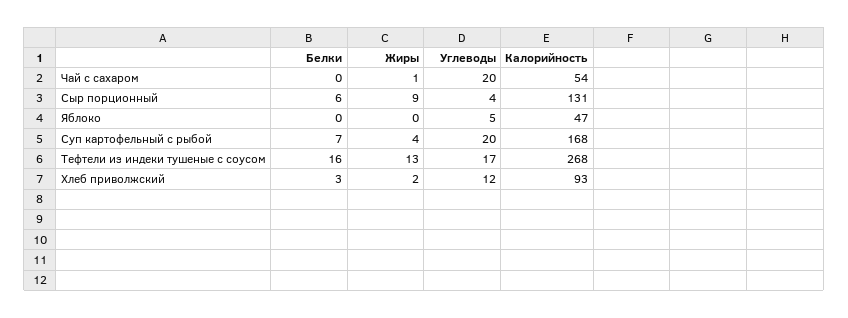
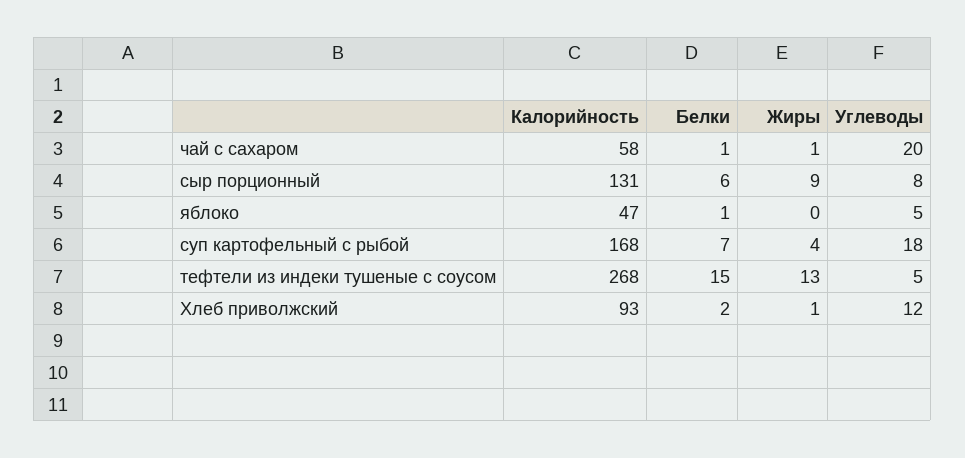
Белки, Чай с сахаром: 0 -> 1
Калорийность, Чай с сахаром: 54 -> 58
Углеводы, Сыр порционный: 4 -> 8
Белки, Яблоко: 0 -> 1
Углеводы, Суп картофельный с рыбой: 20 -> 18
Белки, Тефтели из индеки тушеные с соусом: 16 -> 15
Углеводы, Тефтели из индеки тушеные с соусом: 17 -> 5
Белки, Хлеб приволжский: 3 -> 2
Жиры, Хлеб приволжский: 2 -> 1

